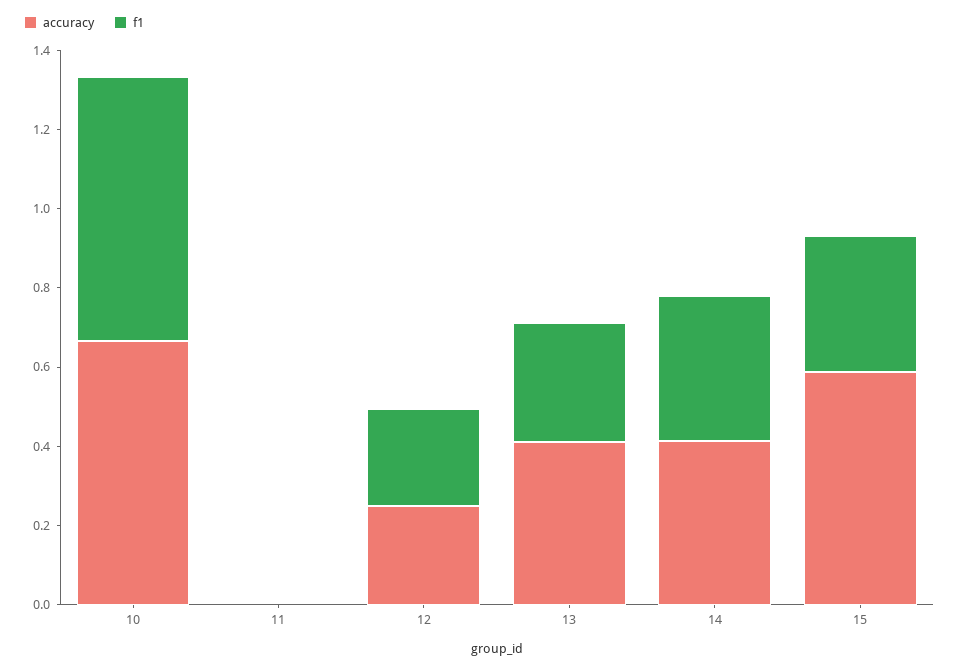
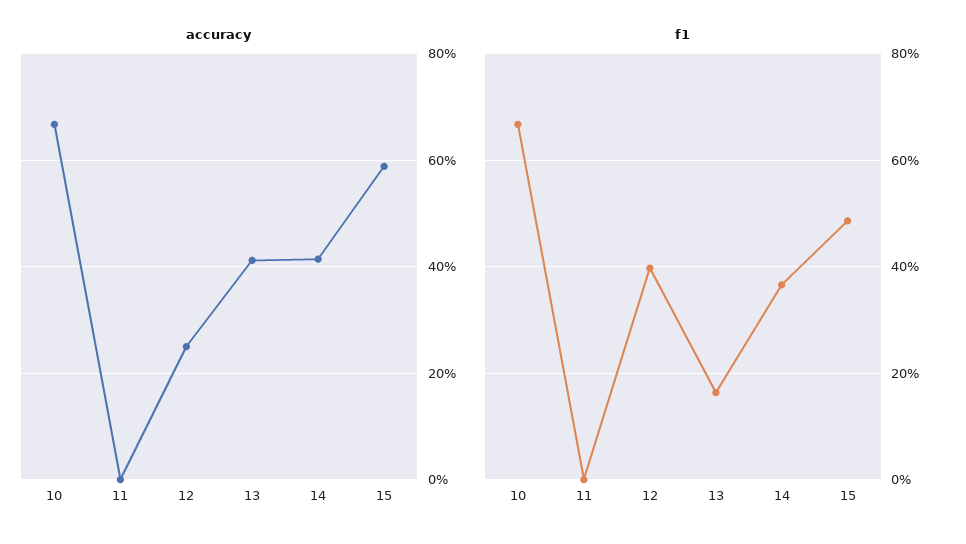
f1, 12: 0.25 -> 0.4
f1, 13: 0.3 -> 0.16
f1, 15: 0.35 -> 0.48

